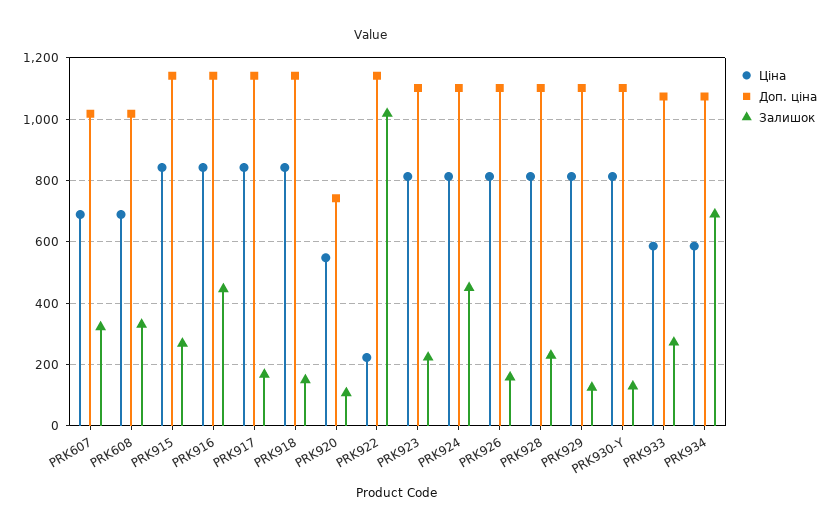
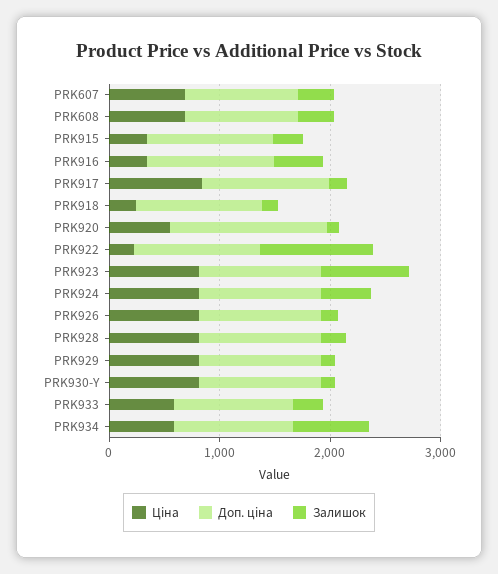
Ціна, PRK915: 840 -> 400
Ціна, PRK916: 840 -> 400
Ціна, PRK918: 840 -> 200
Доп. ціна, PRK920: 740 -> 1400
Залишок, PRK923: 220 -> 800

